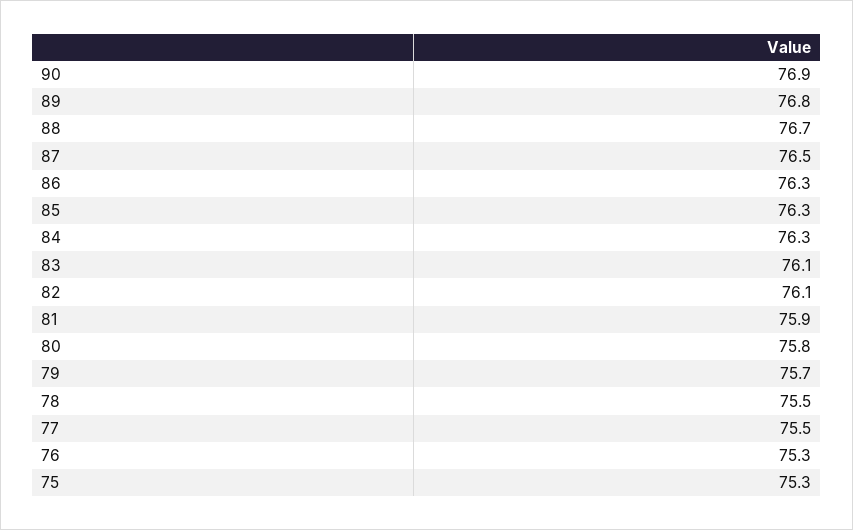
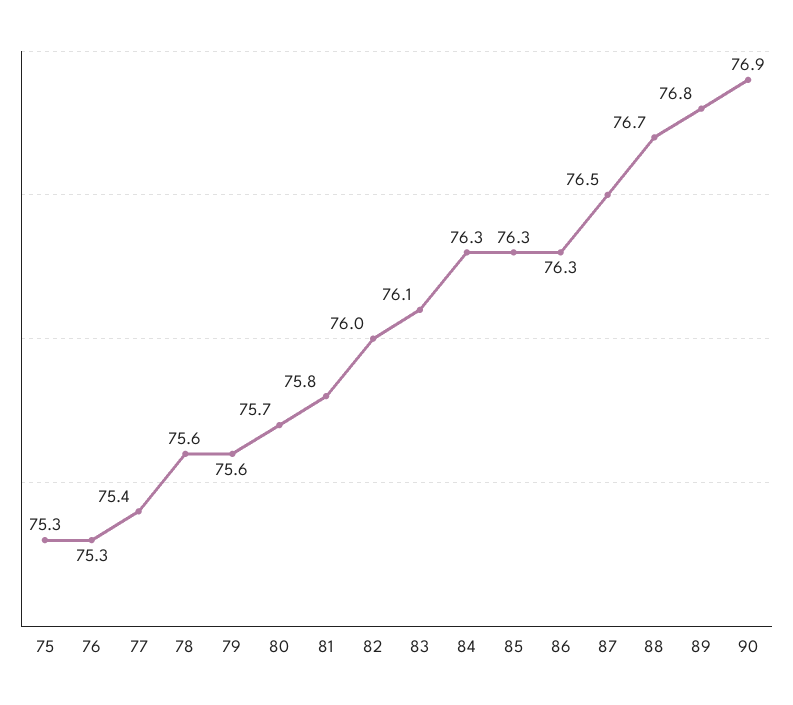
82: 76.1 -> 76
81: 75.9 -> 75.8
80: 75.8 -> 75.7
79: 75.7 -> 75.6
78: 75.5 -> 75.6
77: 75.5 -> 75.4

